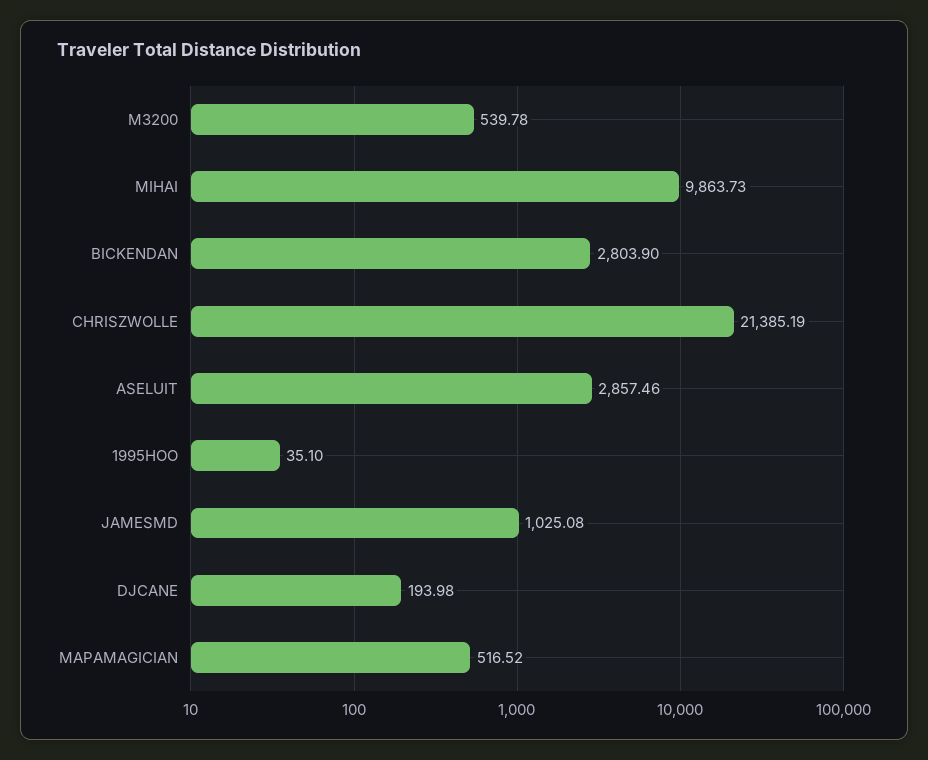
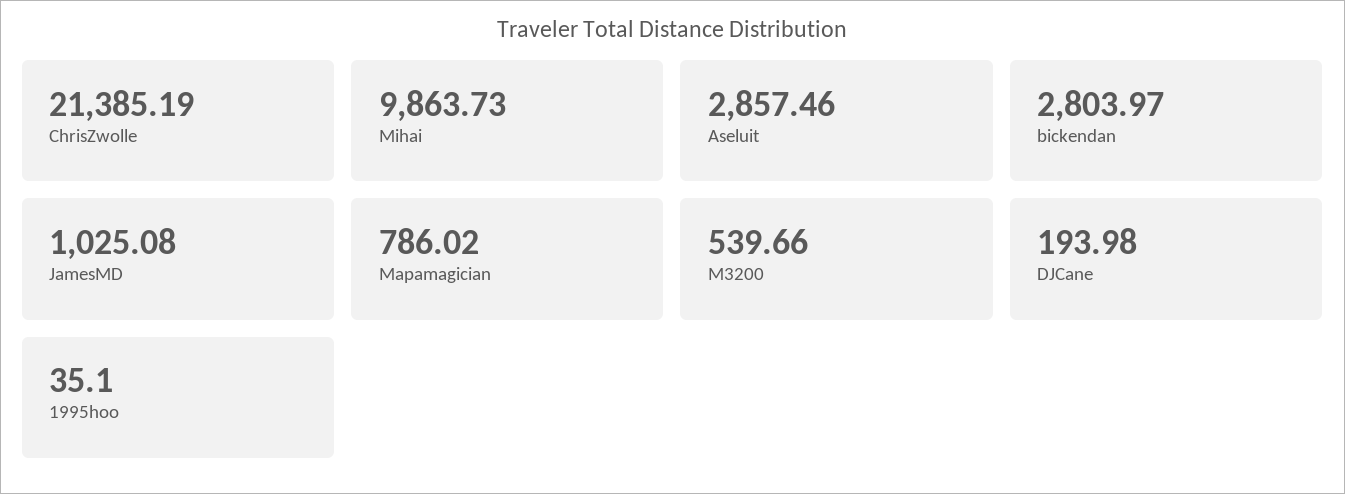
M3200: 539.78 -> 539.66
BICKENDAN: 2803.9 -> 2803.97
MAPAMAGICIAN: 516.52 -> 786.02

